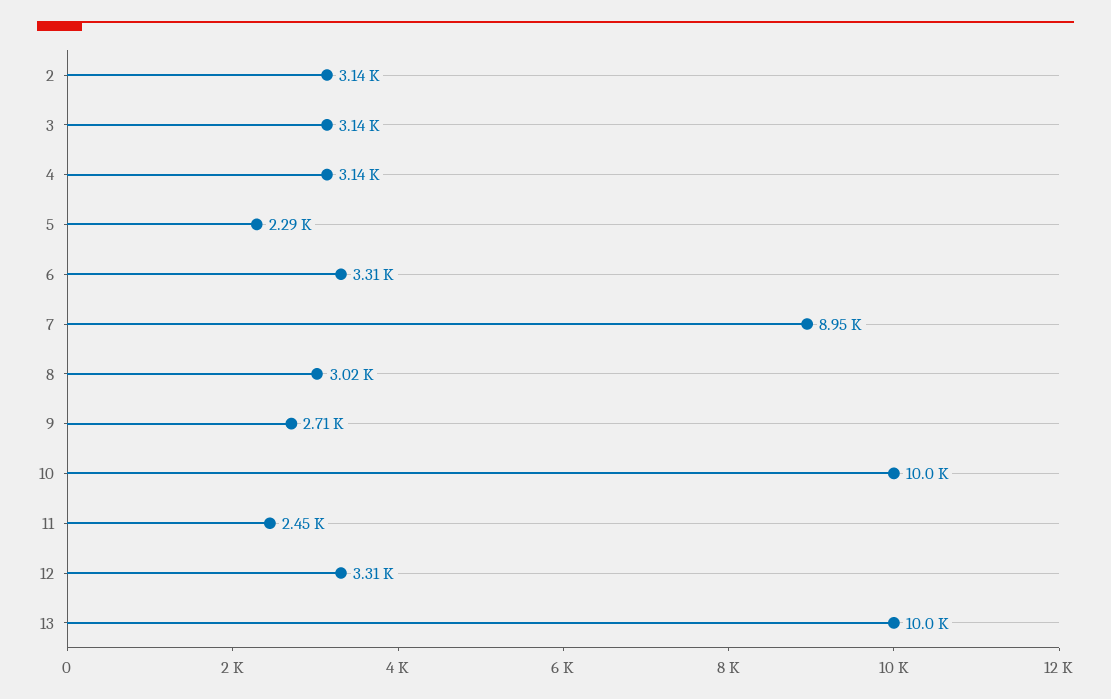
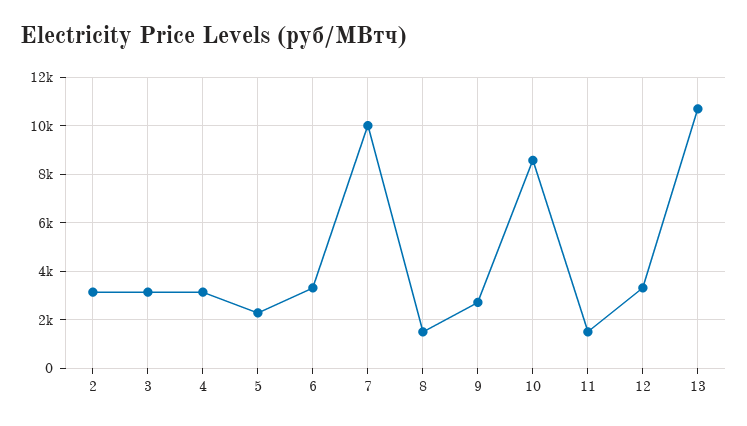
7: 8950 -> 10000
8: 3020 -> 1500
10: 10000 -> 8500
11: 2450 -> 1500
13: 10000 -> 10750

